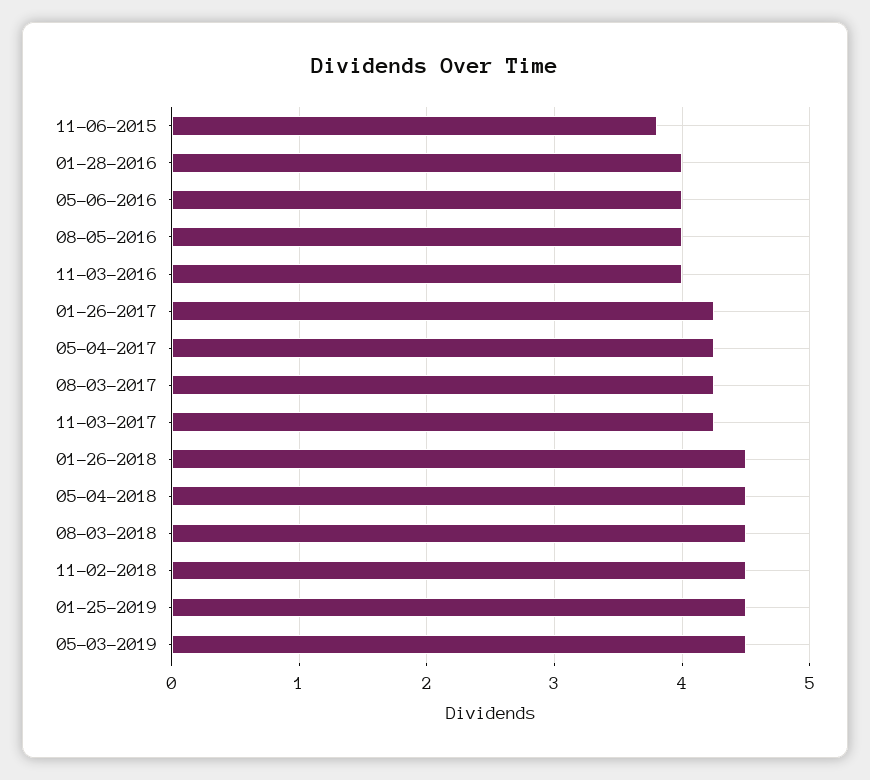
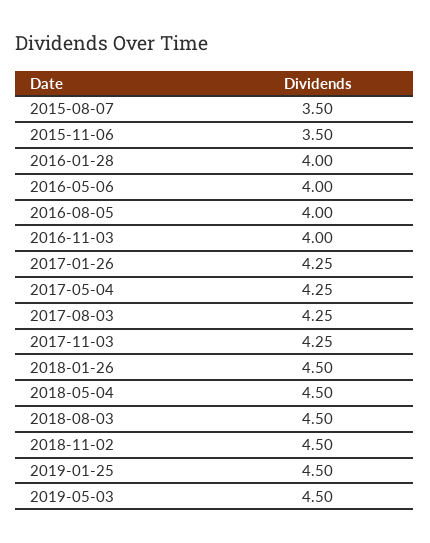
11-06-2015: 3.8 -> 3.5
2015-08-07: none -> 3.5

